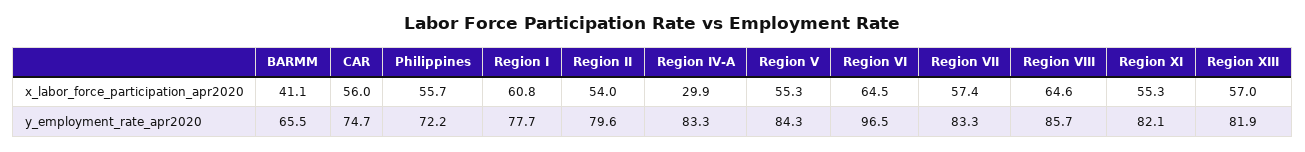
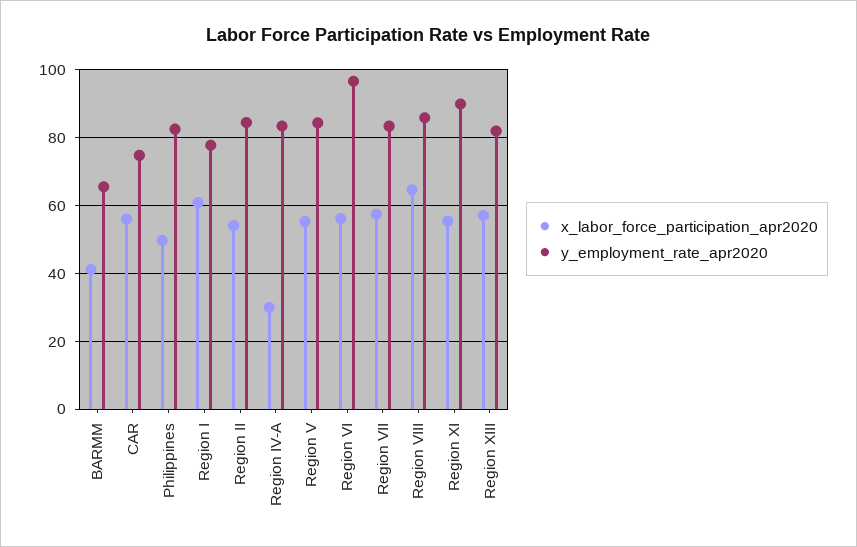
x_labor_force_participation_apr2020, Philippines: 55.7 -> 50
x_labor_force_participation_apr2020, Region VI: 64.5 -> 56
y_employment_rate_apr2020, Philippines: 72.2 -> 82
y_employment_rate_apr2020, Region II: 79.6 -> 84
y_employment_rate_apr2020, Region XI: 82.1 -> 90

